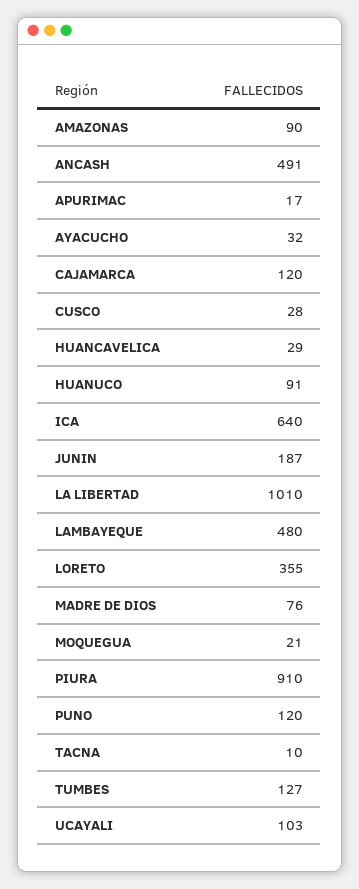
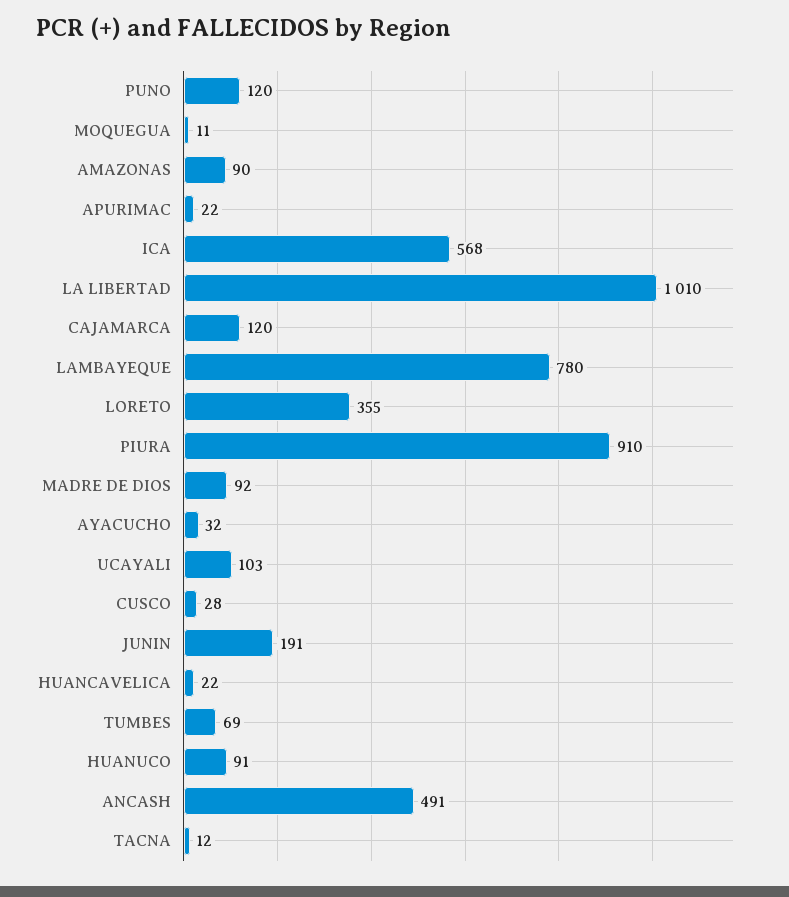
APURIMAC: 17 -> 22
HUANCAVELICA: 29 -> 22
ICA: 640 -> 568
JUNIN: 187 -> 191
LAMBAYEQUE: 480 -> 780
MADRE DE DIOS: 76 -> 92
MOQUEGUA: 21 -> 11
TACNA: 10 -> 12
TUMBES: 127 -> 69

